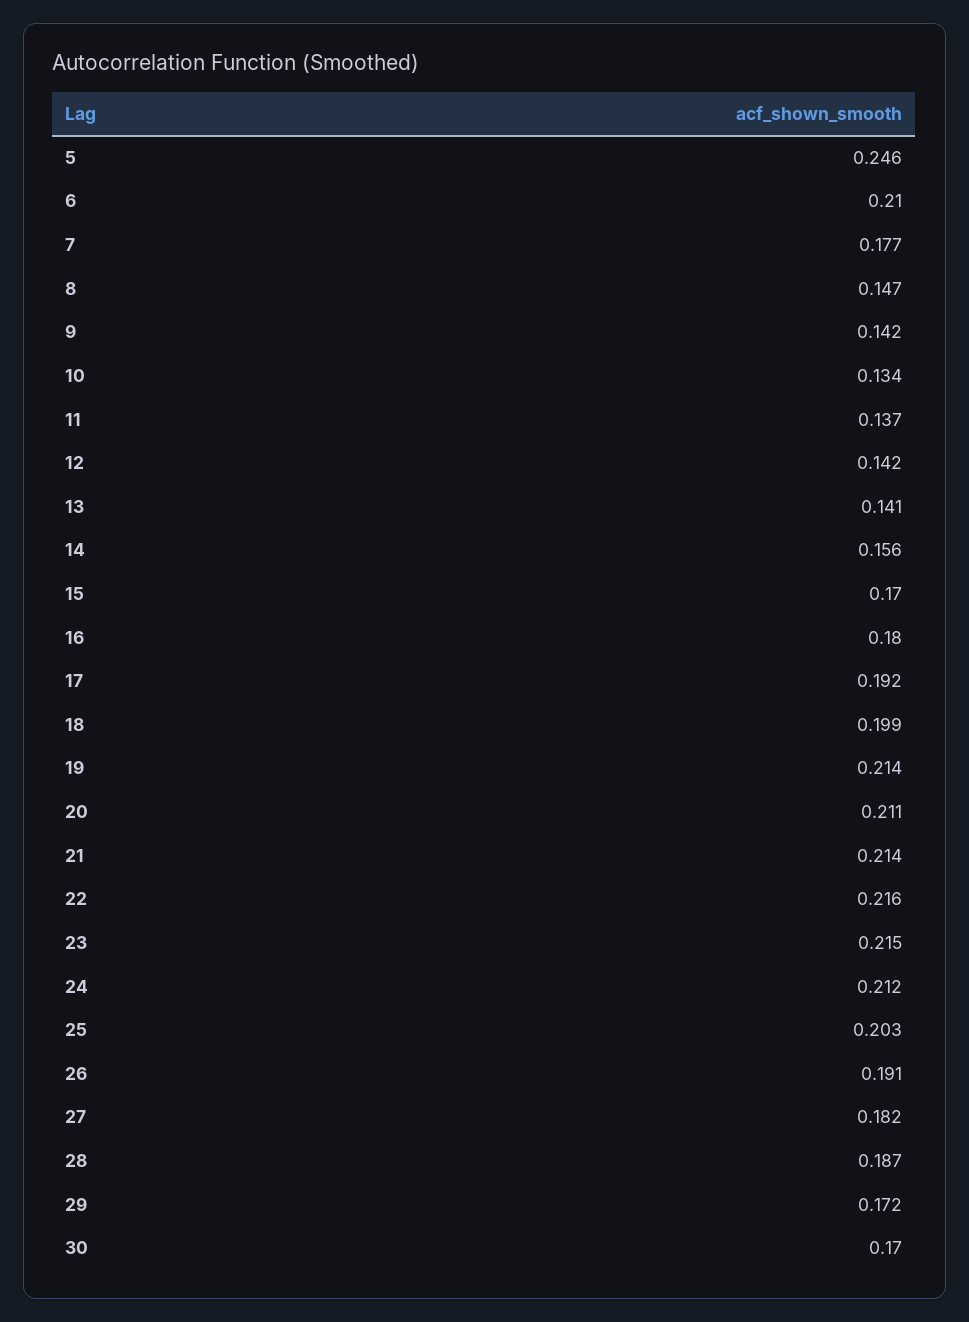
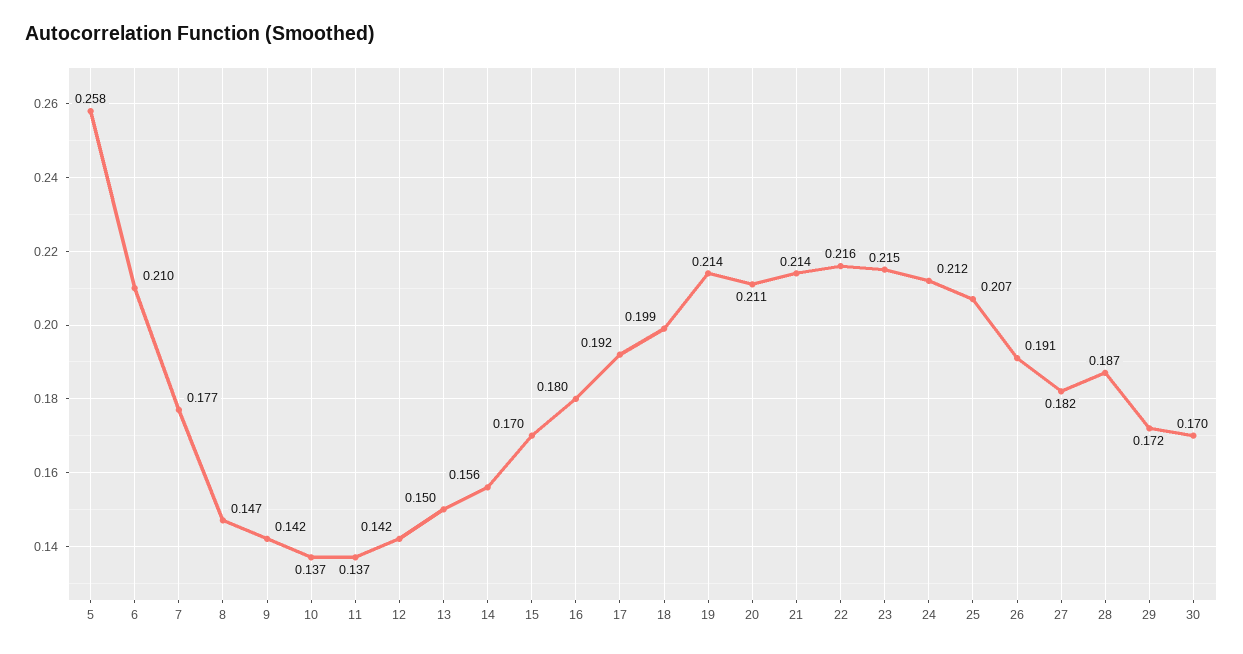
5: 0.246 -> 0.258
10: 0.134 -> 0.137
13: 0.141 -> 0.15
25: 0.203 -> 0.207

